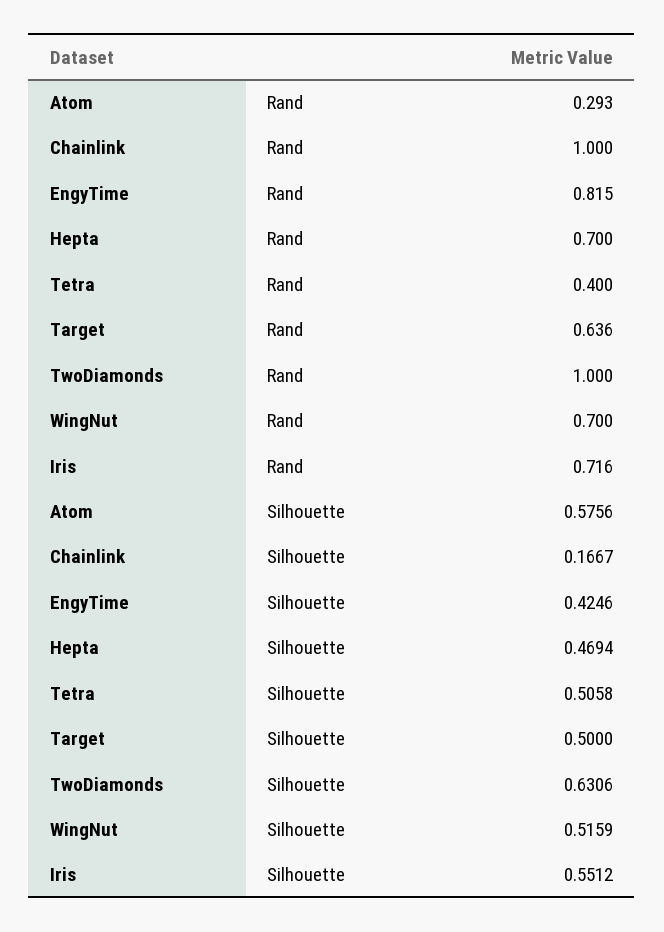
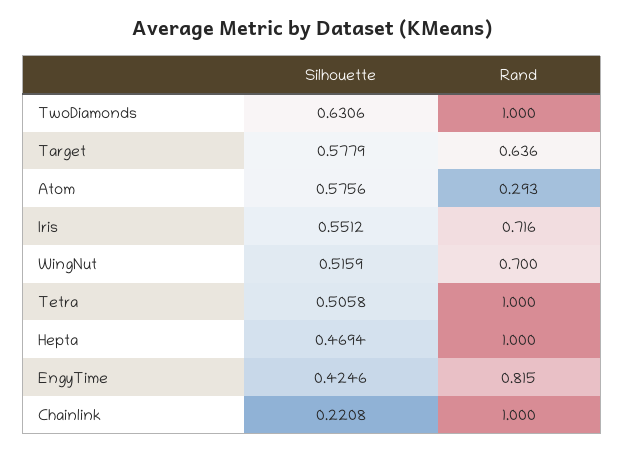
Hepta, Rand: 0.7 -> 1
Tetra, Rand: 0.4 -> 1
Chainlink, Silhouette: 0.1667 -> 0.2208
Target, Silhouette: 0.5 -> 0.5779

